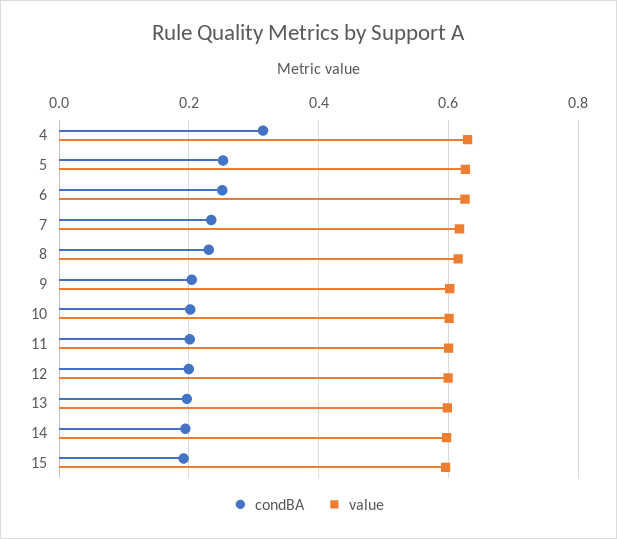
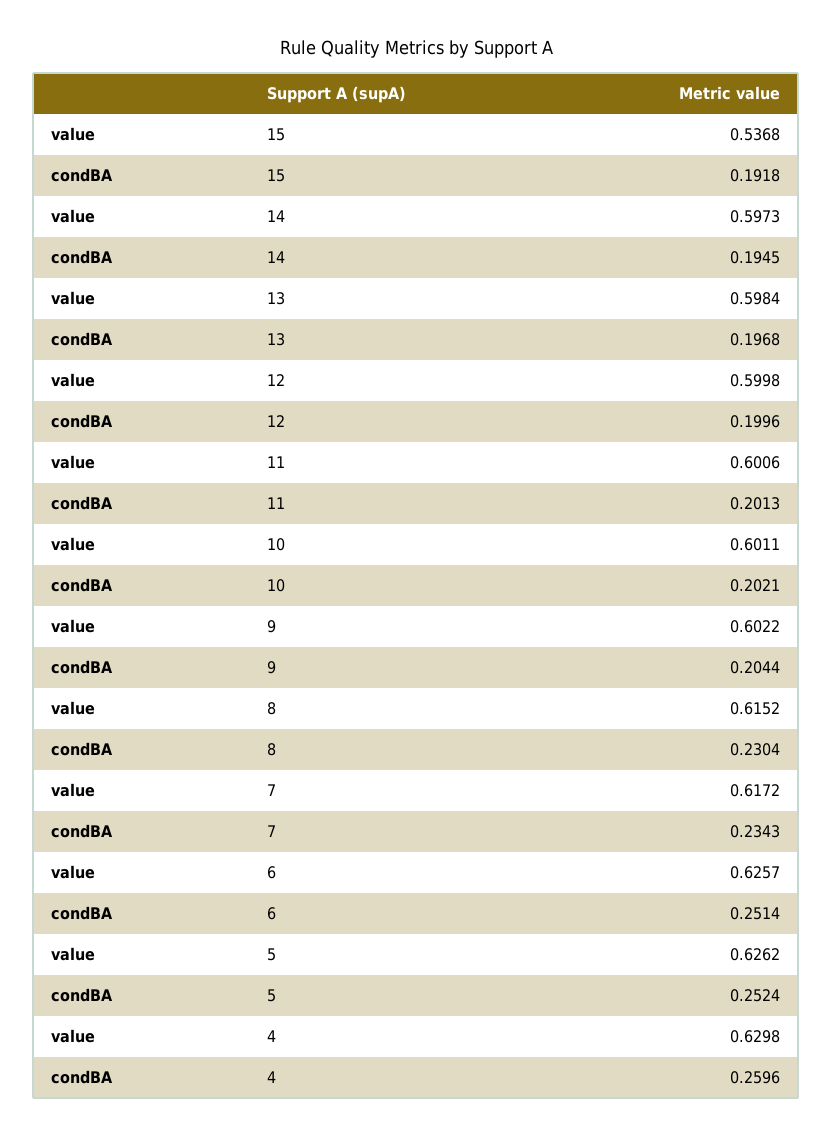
condBA, 4: 0.32 -> 0.2596
value, 15: 0.6 -> 0.5368

